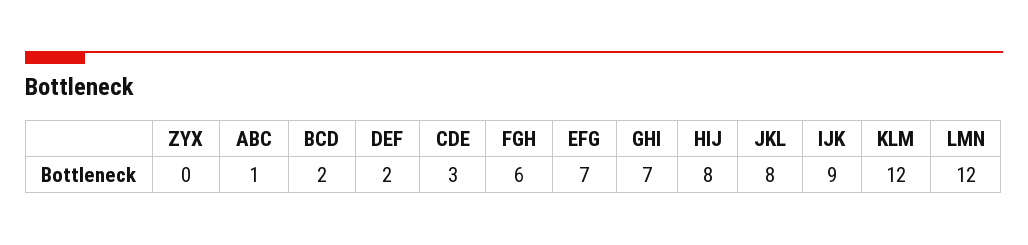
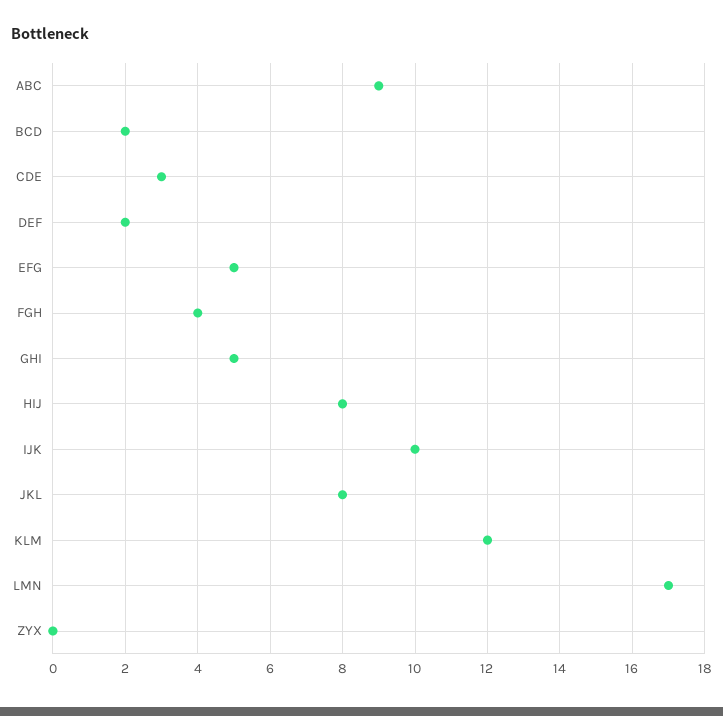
ABC: 1 -> 9
FGH: 6 -> 4
EFG: 7 -> 5
GHI: 7 -> 5
IJK: 9 -> 10
LMN: 12 -> 17

